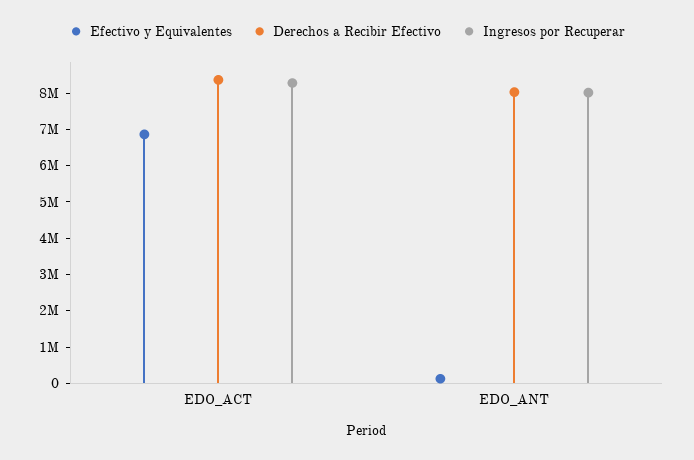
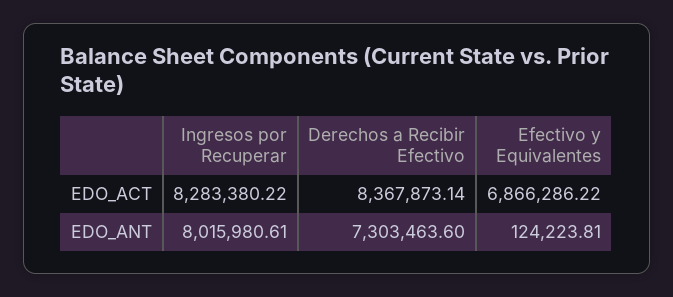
Derechos a Recibir Efectivo, EDO_ANT: 8000000 -> 7303463.6

